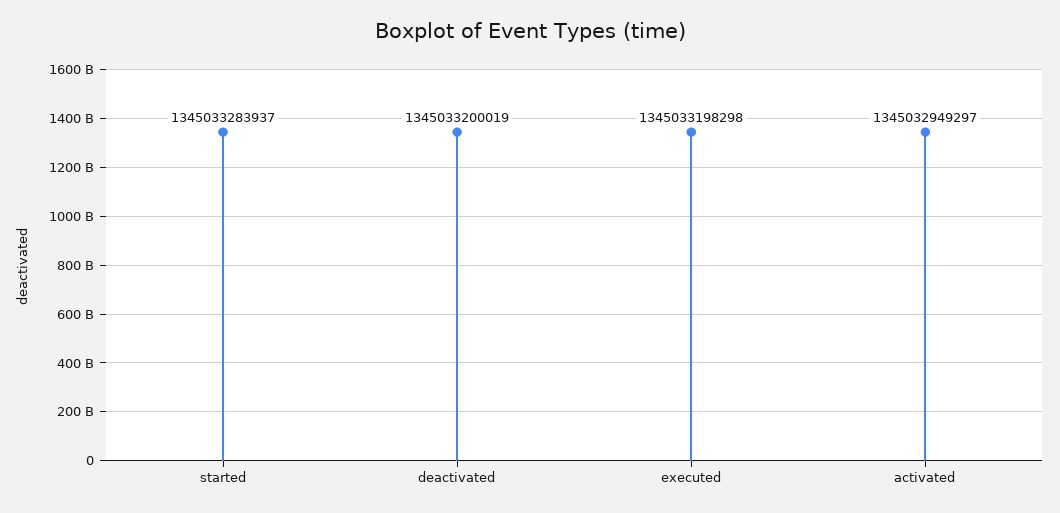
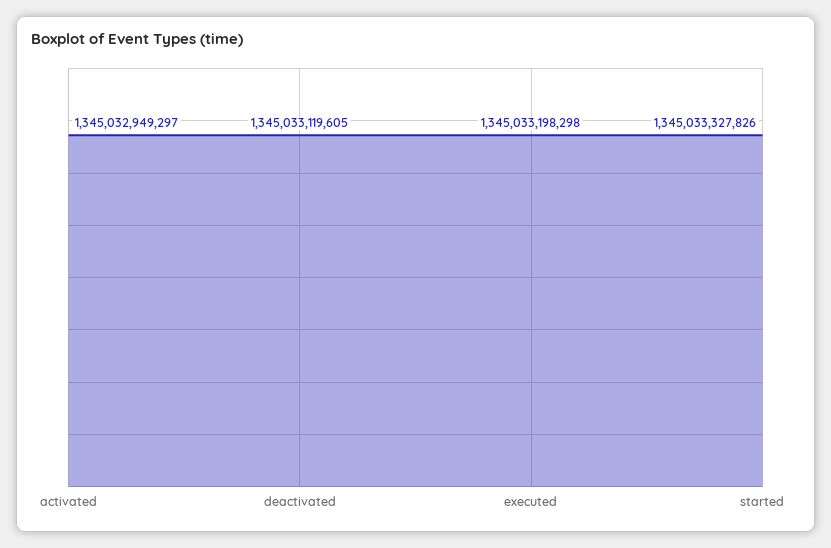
started: 1345033283937 -> 1345033327826
deactivated: 1345033200019 -> 1345033119605

